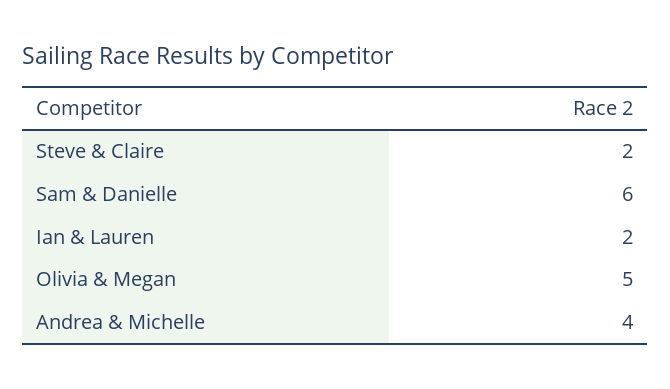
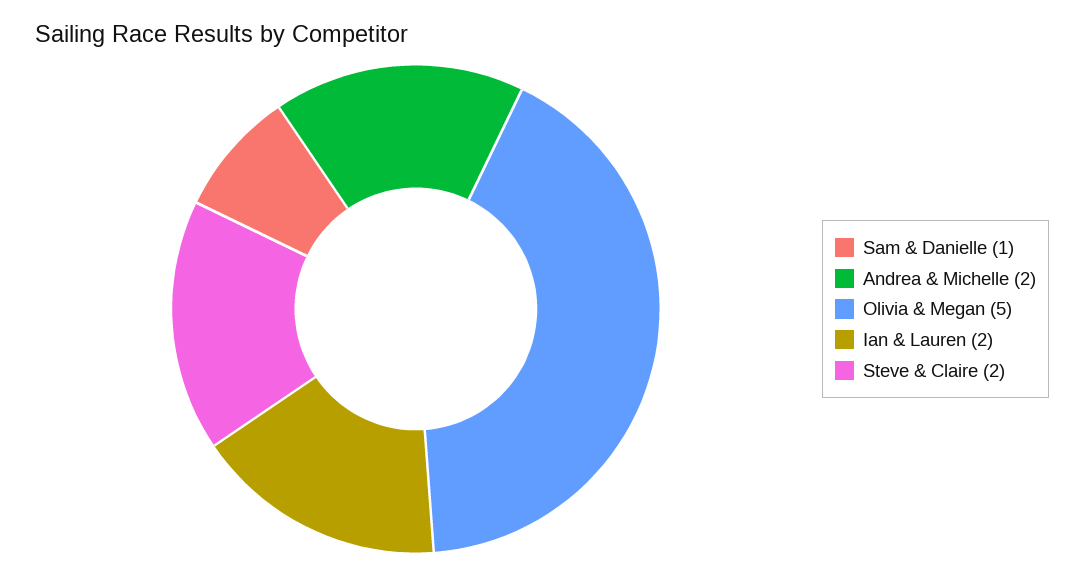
Sam & Danielle: 6 -> 1
Andrea & Michelle: 4 -> 2

